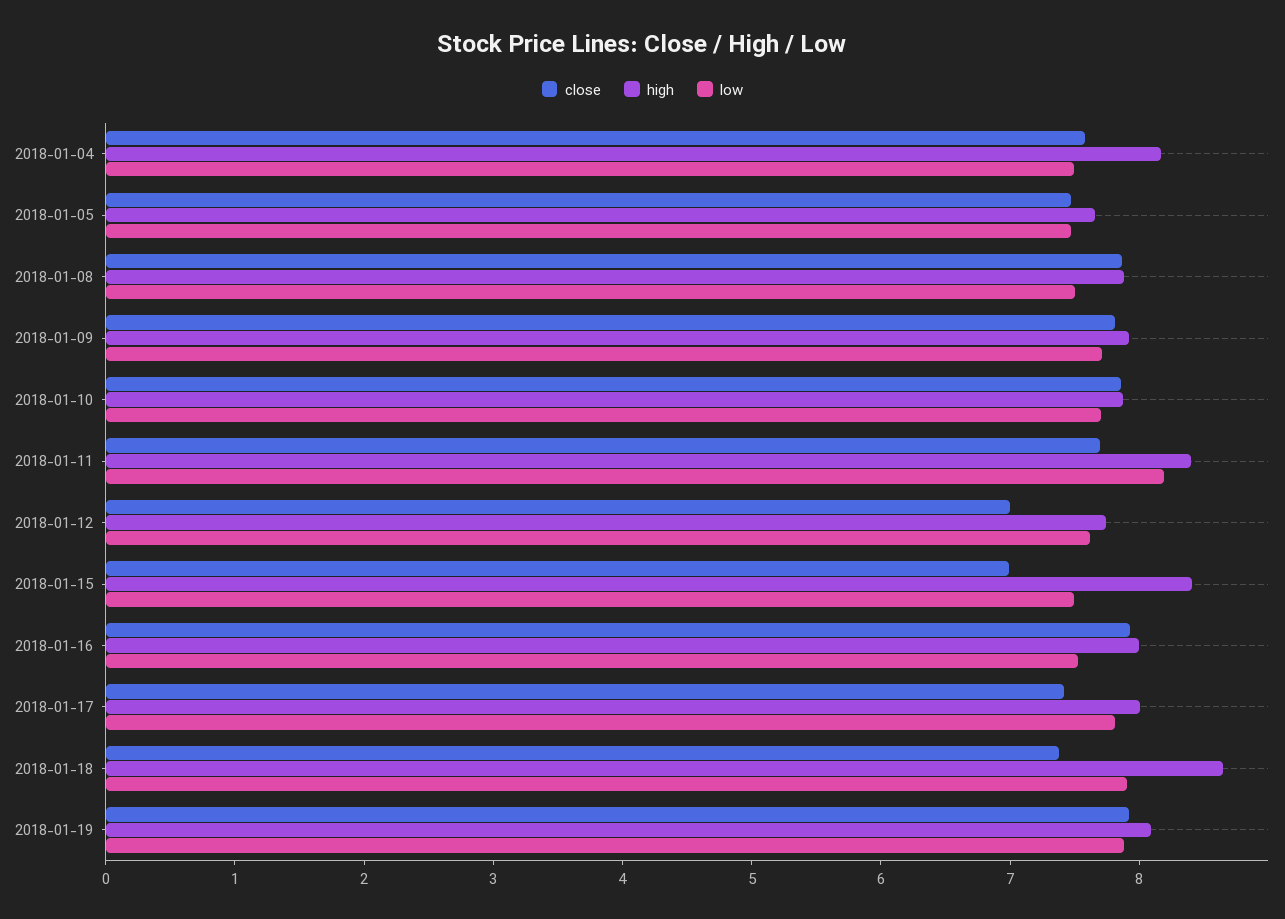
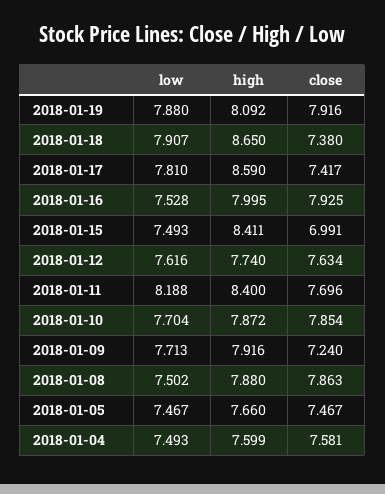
high, 2018-01-04: 8.2 -> 7.599
close, 2018-01-09: 7.8 -> 7.24
close, 2018-01-12: 7 -> 7.634
high, 2018-01-17: 8 -> 8.59

